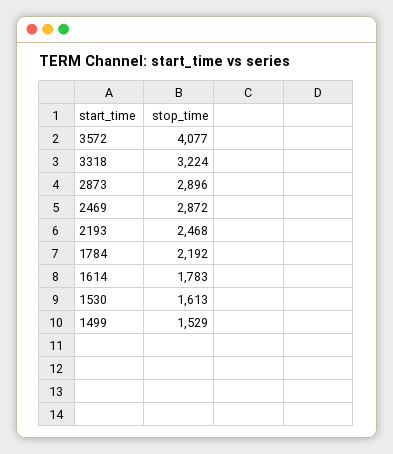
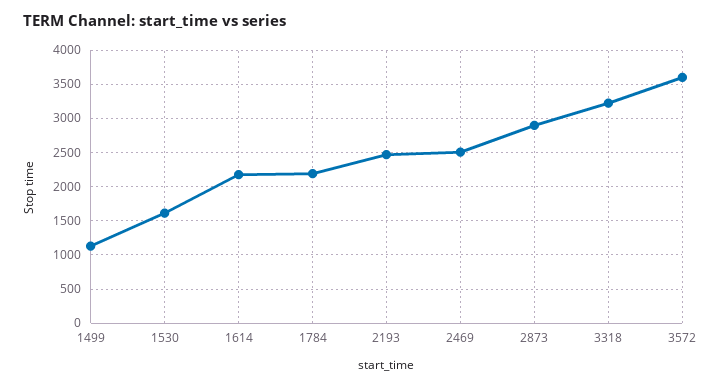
3572: 4077 -> 3600
2469: 2872 -> 2500
1614: 1783 -> 2200
1499: 1529 -> 1100

